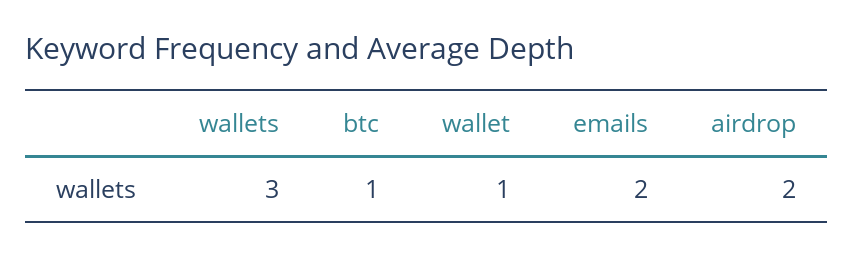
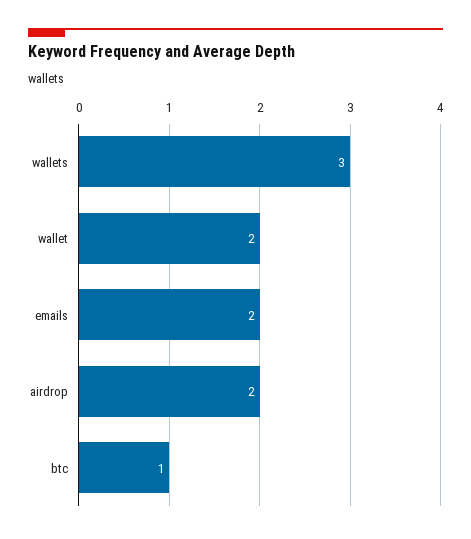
wallet: 1 -> 2

